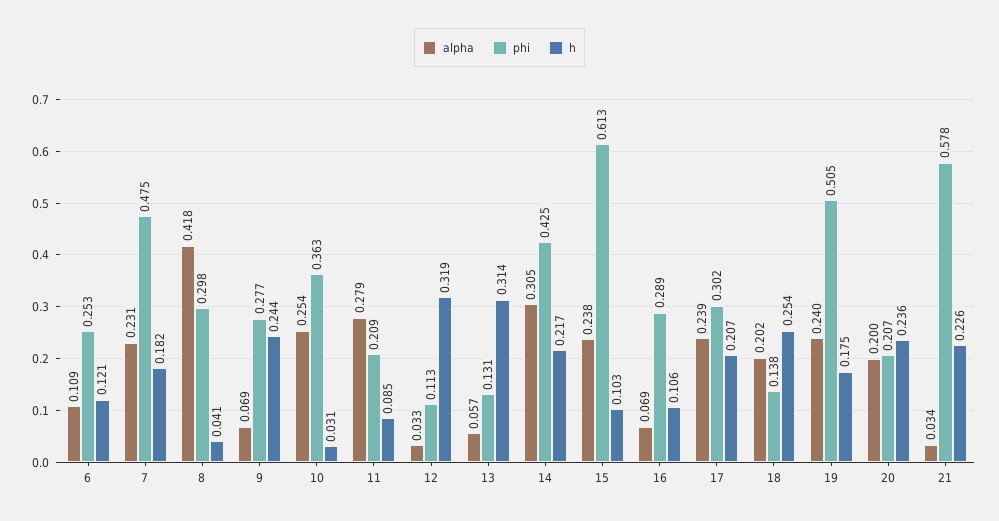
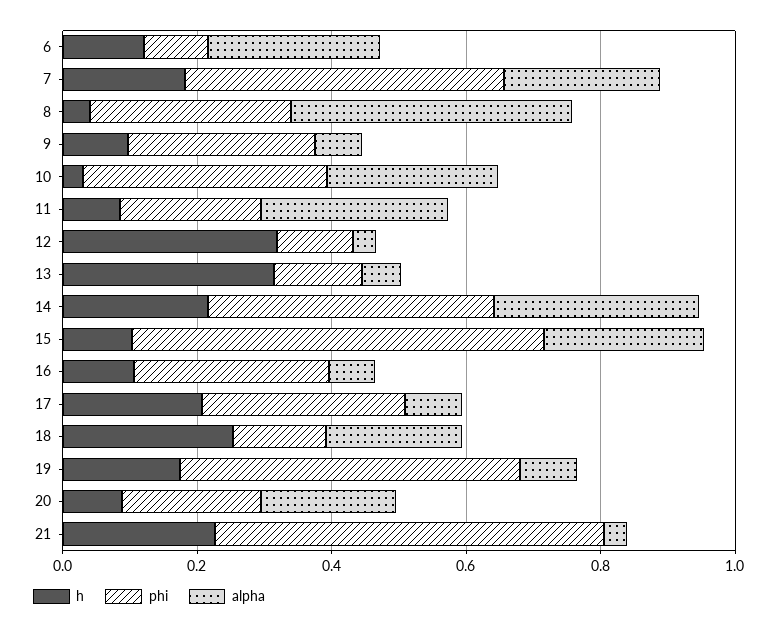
alpha, 6: 0.109 -> 0.25
phi, 6: 0.253 -> 0.1
h, 9: 0.244 -> 0.1
alpha, 17: 0.239 -> 0.1
alpha, 19: 0.24 -> 0.1
h, 20: 0.236 -> 0.1

